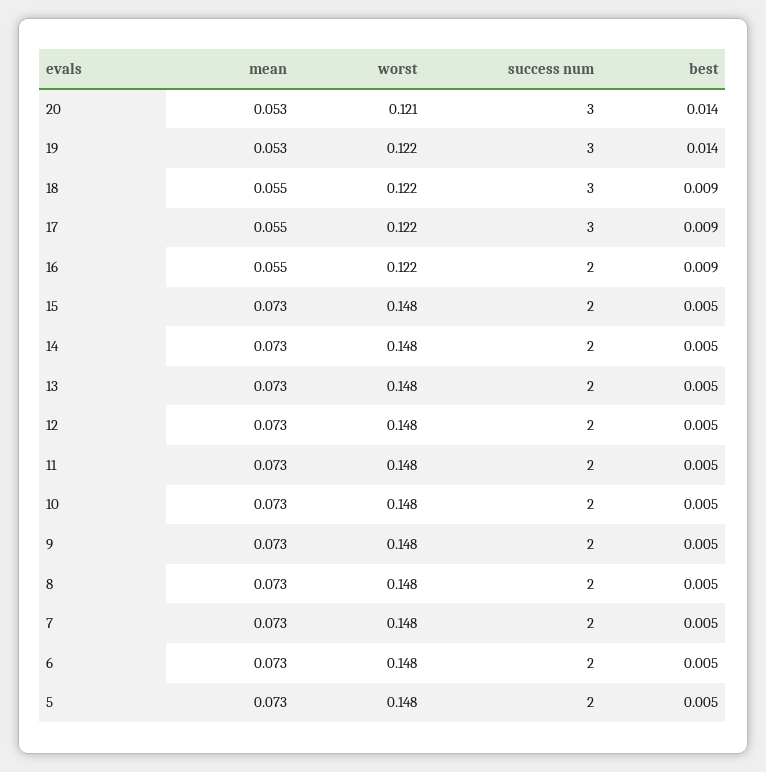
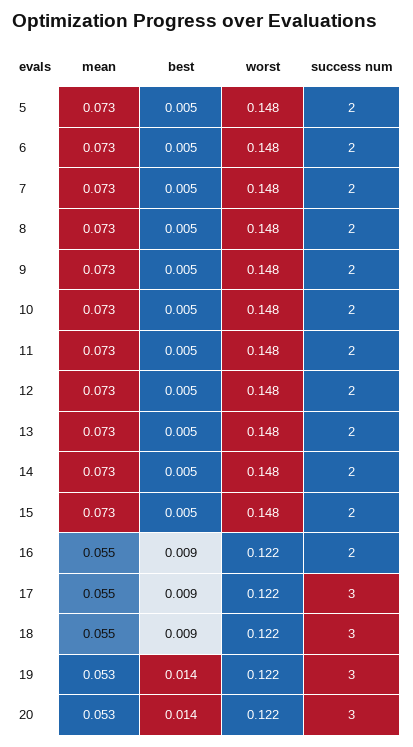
worst, 20: 0.121 -> 0.122

